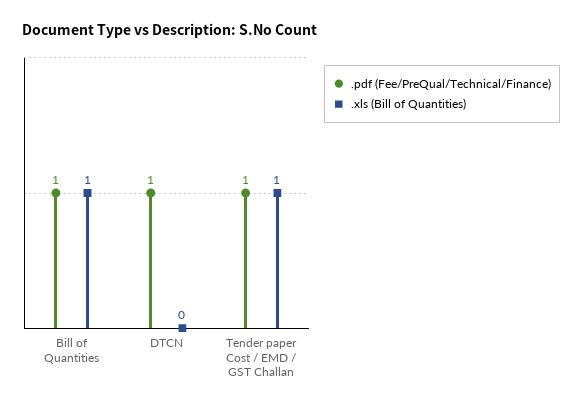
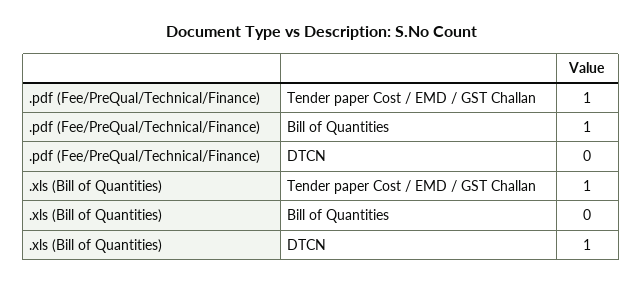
.xls (Bill of Quantities), Bill of Quantities: 1 -> 0
.pdf (Fee/PreQual/Technical/Finance), DTCN: 1 -> 0
.xls (Bill of Quantities), DTCN: 0 -> 1

